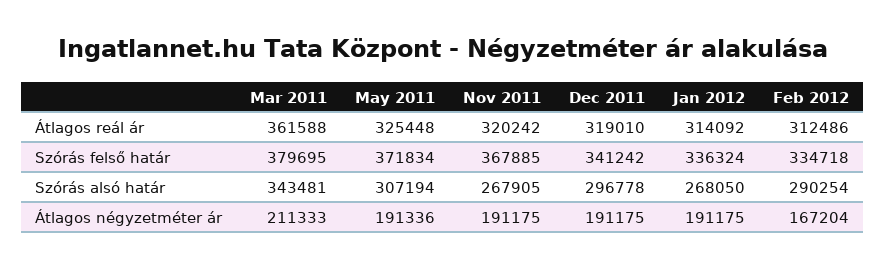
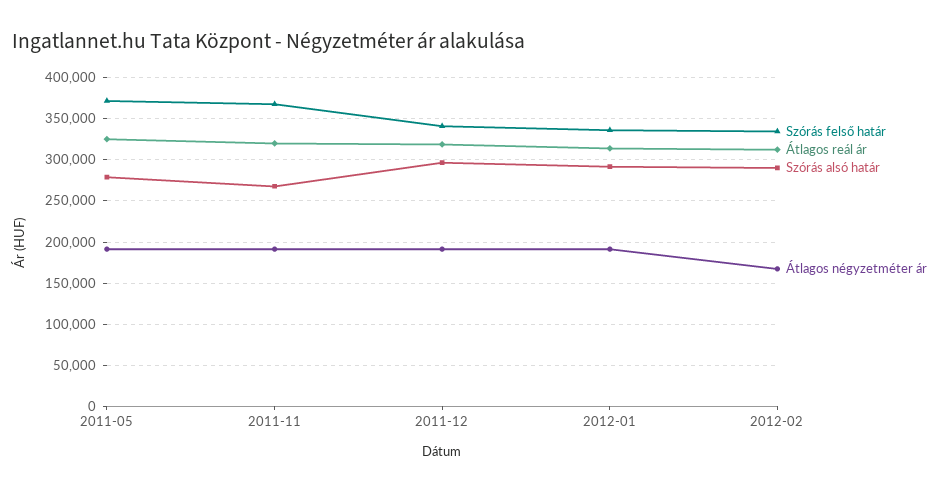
Átlagos reál ár, Mar 2011: 361588 -> none
Szórás felső határ, Mar 2011: 379695 -> none
Szórás alsó határ, Mar 2011: 343481 -> none
Szórás alsó határ, May 2011: 307194 -> 280000
Szórás alsó határ, Jan 2012: 268050 -> 290000
Átlagos négyzetméter ár, Mar 2011: 211333 -> none

